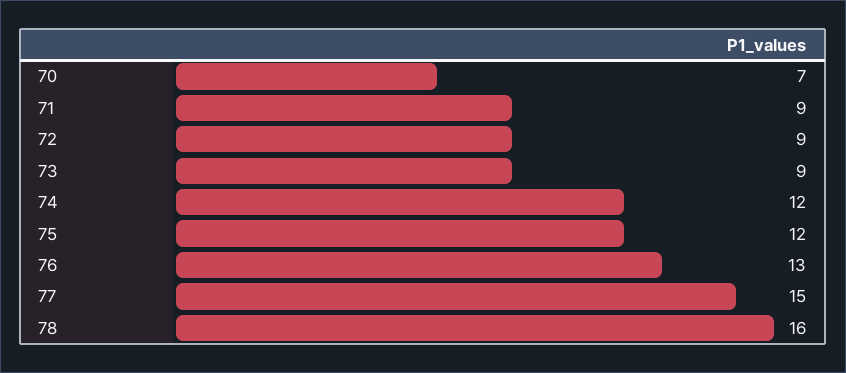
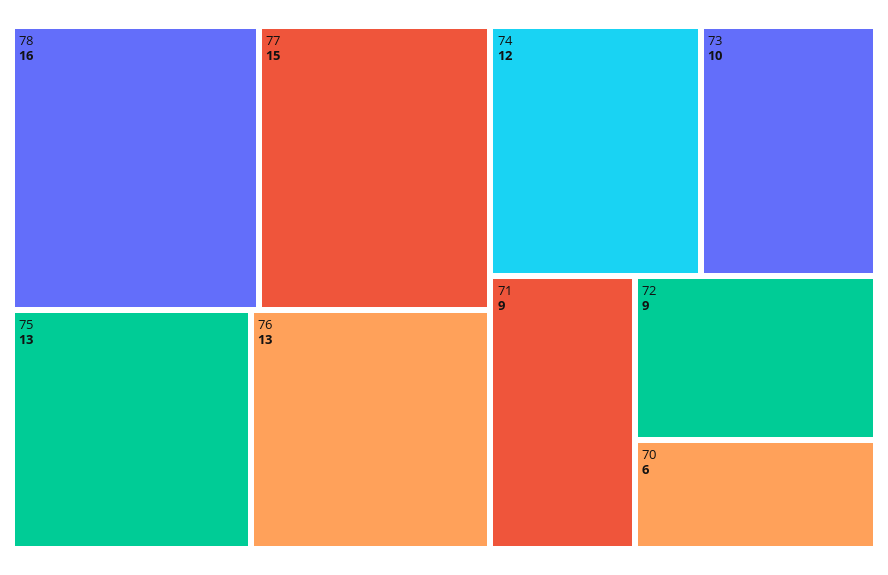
70: 7 -> 6
73: 9 -> 10
75: 12 -> 13

